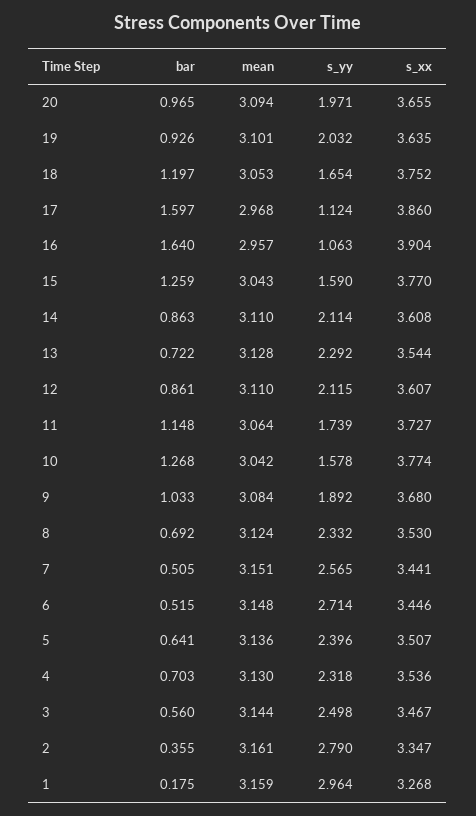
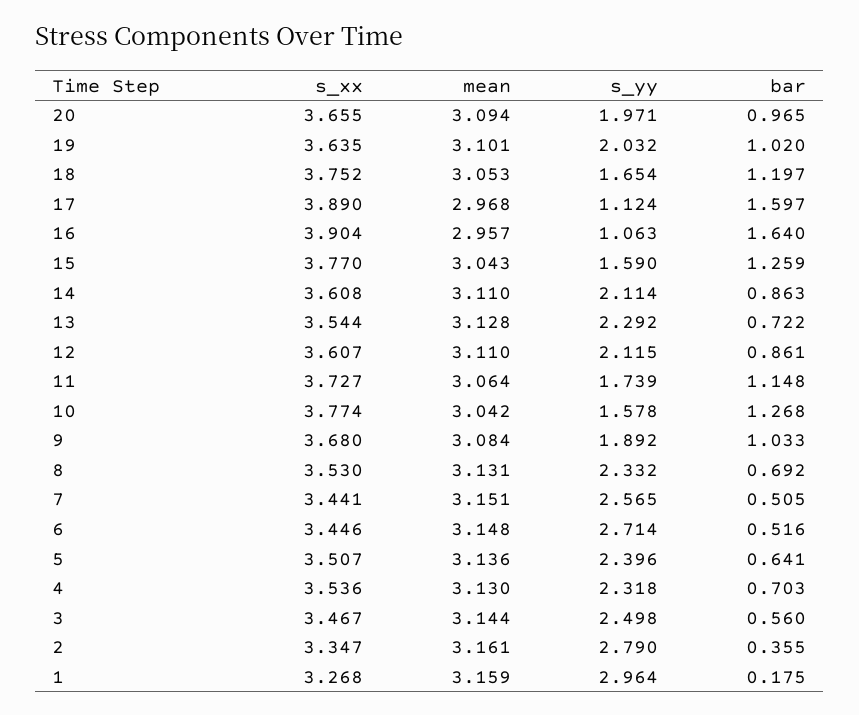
bar, 19: 0.926 -> 1.02
s_xx, 17: 3.86 -> 3.89
mean, 8: 3.124 -> 3.131
bar, 6: 0.515 -> 0.516

